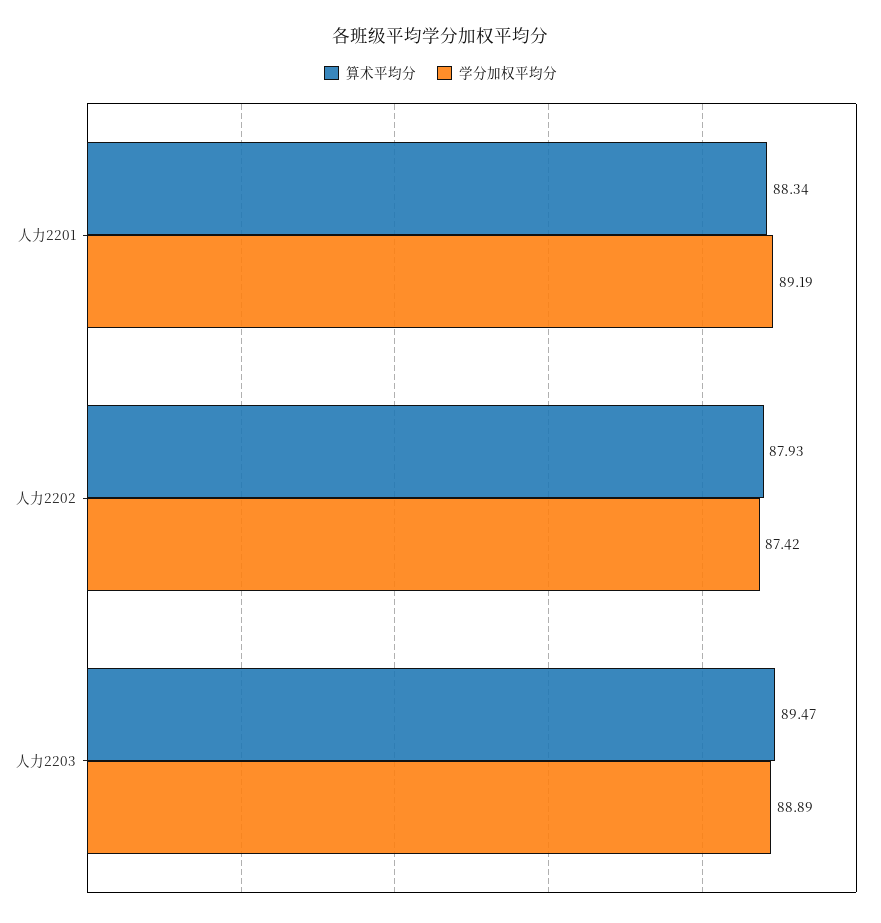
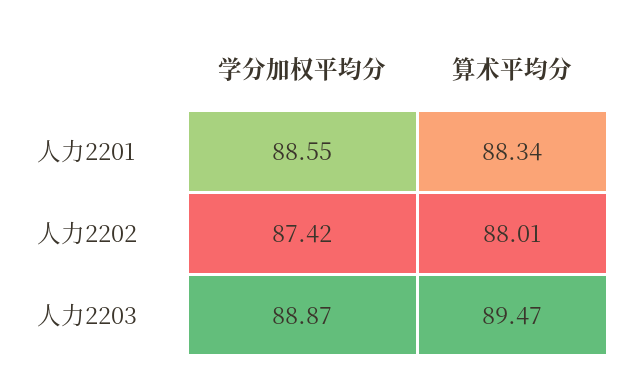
学分加权平均分, 人力2201: 89.19 -> 88.55
算术平均分, 人力2202: 87.93 -> 88.01
学分加权平均分, 人力2203: 88.89 -> 88.87

